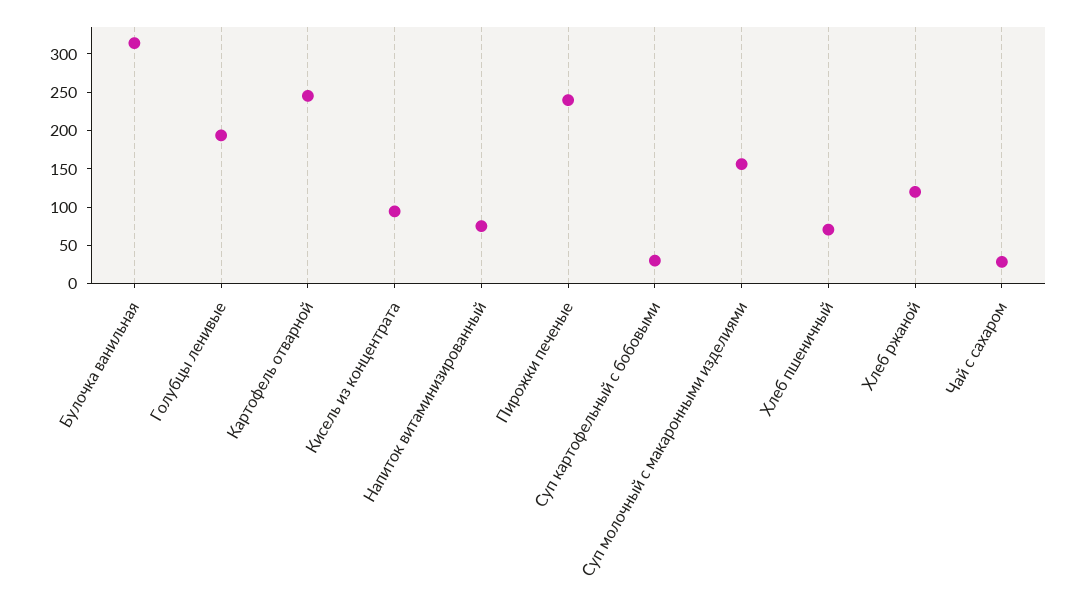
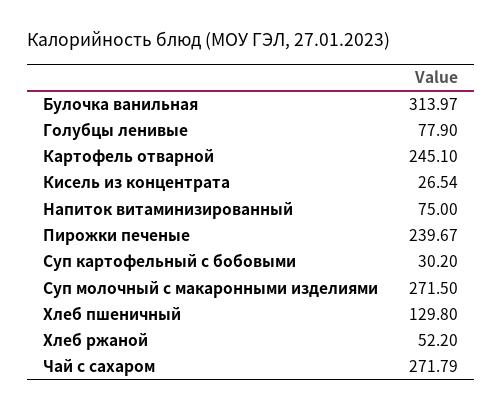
Голубцы ленивые: 200 -> 77.9
Кисель из концентрата: 100 -> 26.54
Суп молочный с макаронными изделиями: 150 -> 271.5
Хлеб пшеничный: 75 -> 129.8
Хлеб ржаной: 125 -> 52.2
Чай с сахаром: 25 -> 271.79

